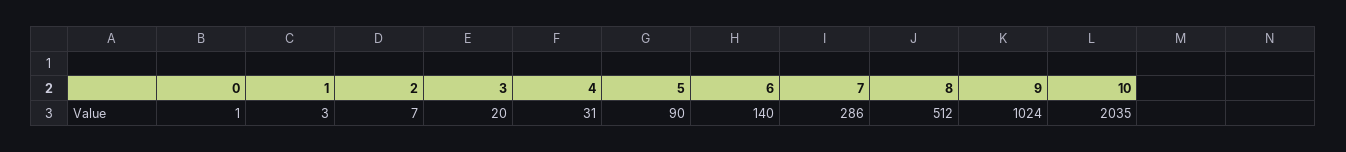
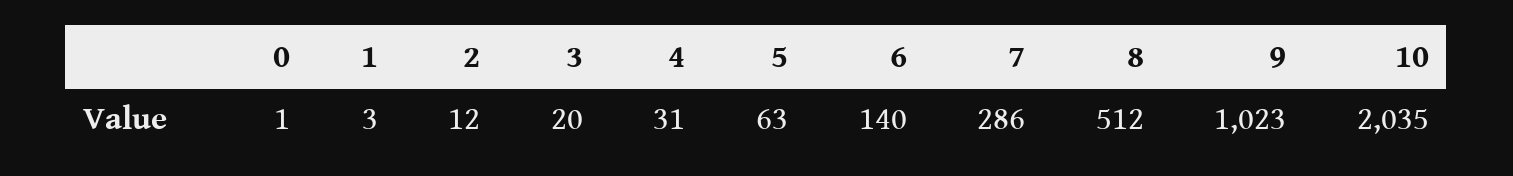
2: 7 -> 12
5: 90 -> 63
9: 1024 -> 1023

